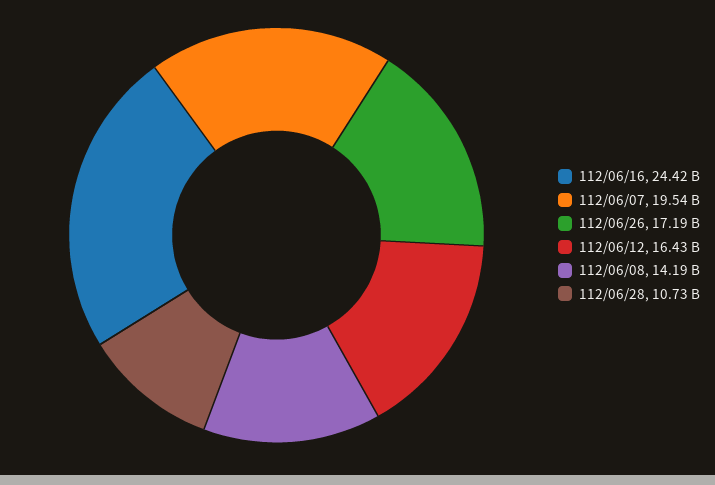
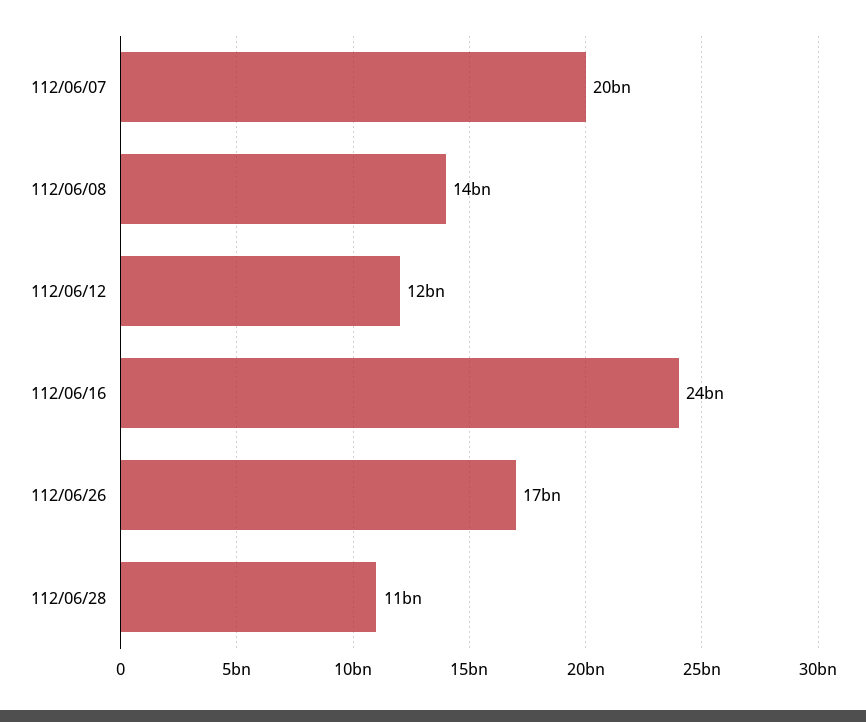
112/06/12: 16430000000 -> 12000000000

